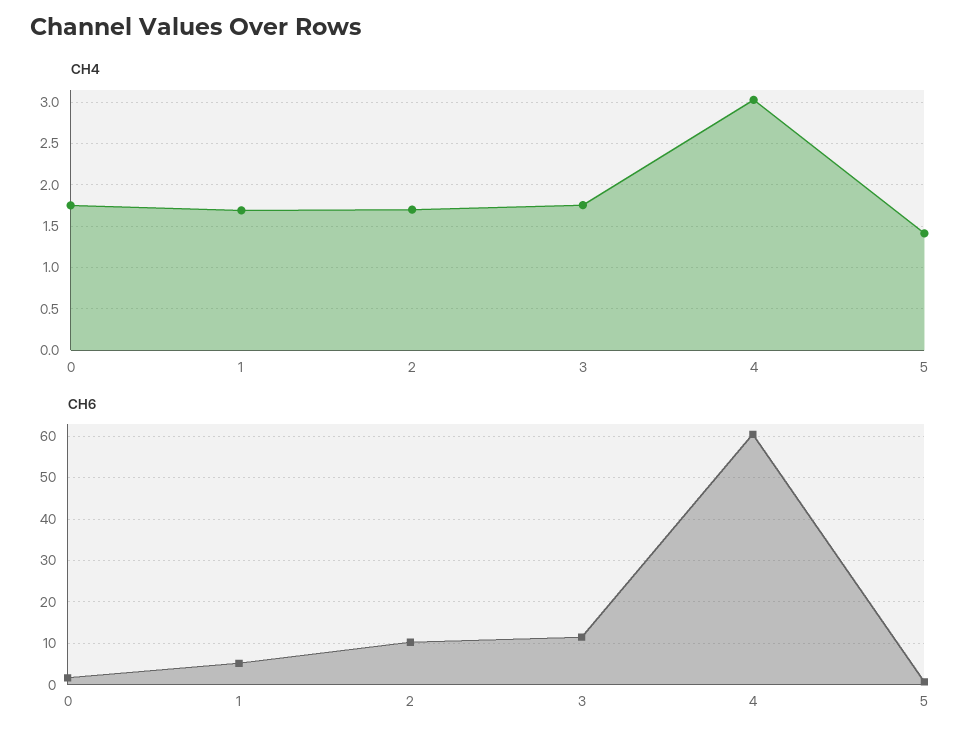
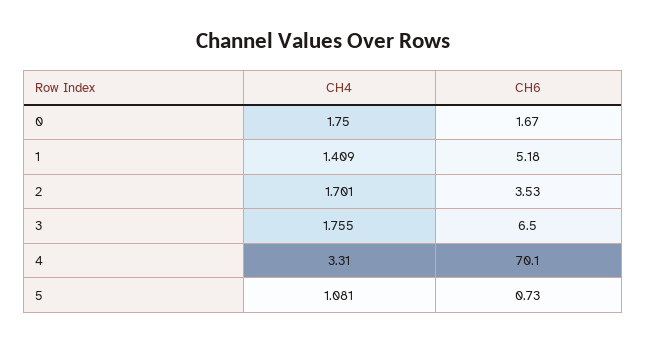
CH4, 1: 1.7 -> 1.409
CH4, 4: 3 -> 3.31
CH4, 5: 1.4 -> 1.081
CH6, 2: 10 -> 3.53
CH6, 3: 12 -> 6.5
CH6, 4: 60 -> 70.1

